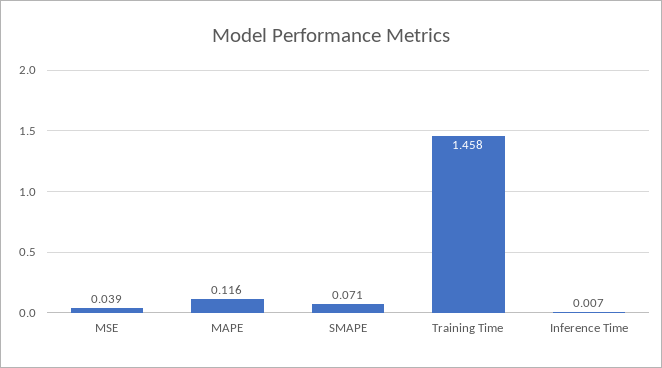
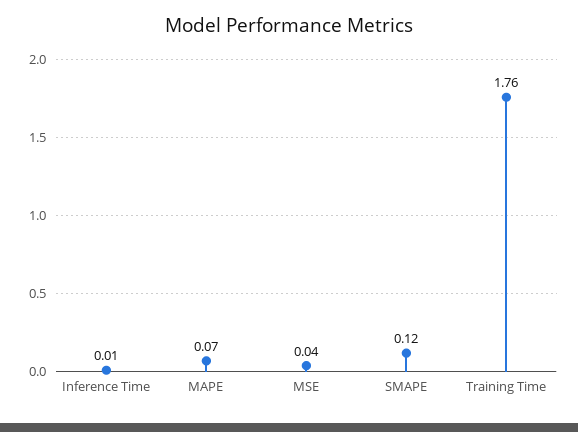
MAPE: 0.116 -> 0.07
SMAPE: 0.071 -> 0.12
Training Time: 1.458 -> 1.76

